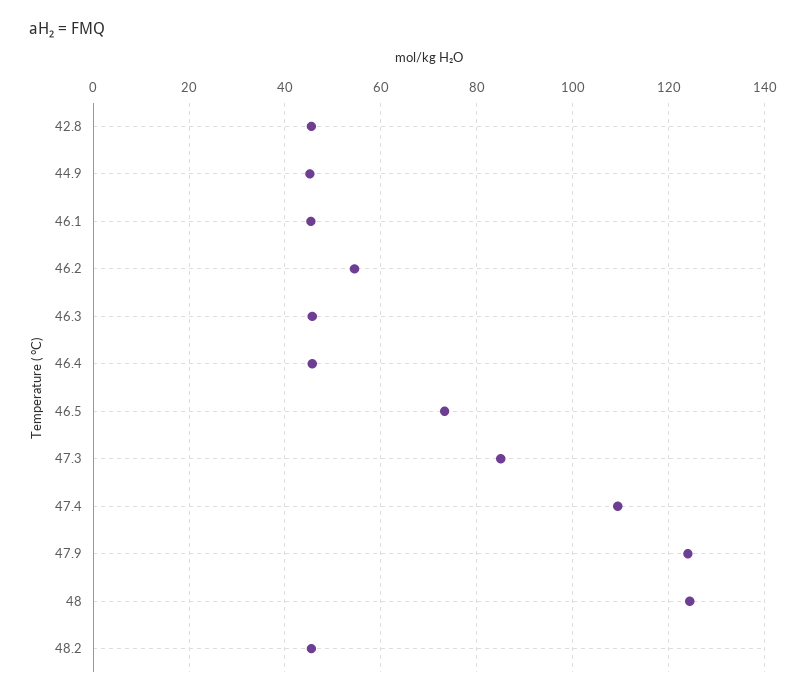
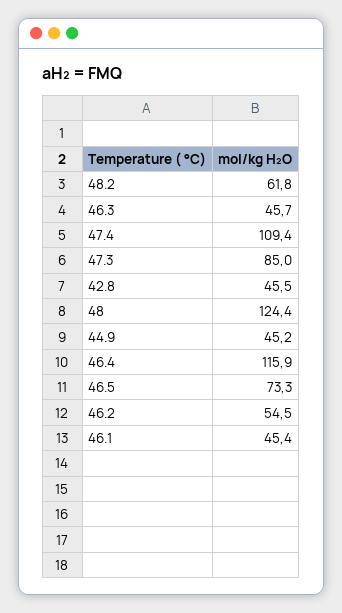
46.4: 46 -> 115.9
47.9: 124 -> none
48.2: 46 -> 61.8

